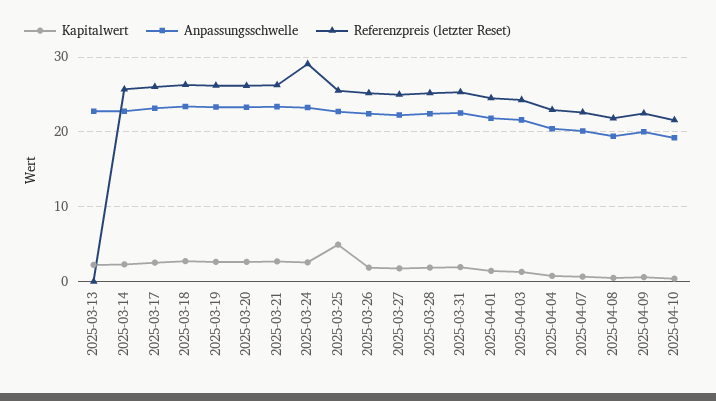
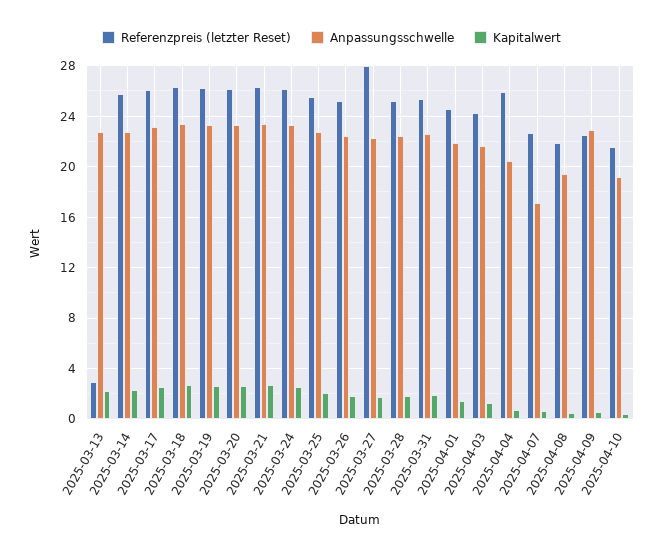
Referenzpreis (letzter Reset), 2025-03-13: 0 -> 3
Referenzpreis (letzter Reset), 2025-03-24: 29 -> 26
Kapitalwert, 2025-03-25: 5 -> 2
Referenzpreis (letzter Reset), 2025-03-27: 25 -> 28
Referenzpreis (letzter Reset), 2025-04-04: 23 -> 26
Anpassungsschwelle, 2025-04-07: 20 -> 17
Anpassungsschwelle, 2025-04-09: 20 -> 23

